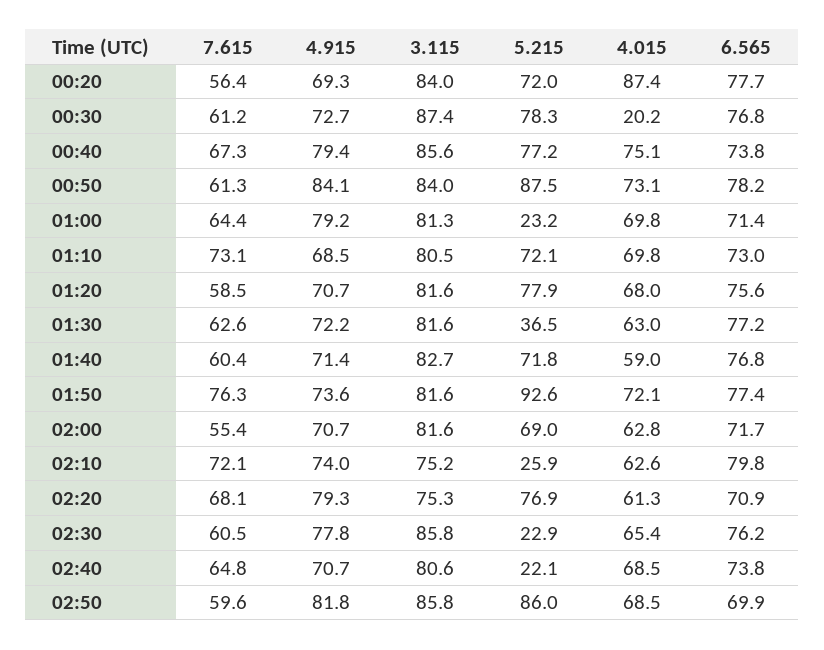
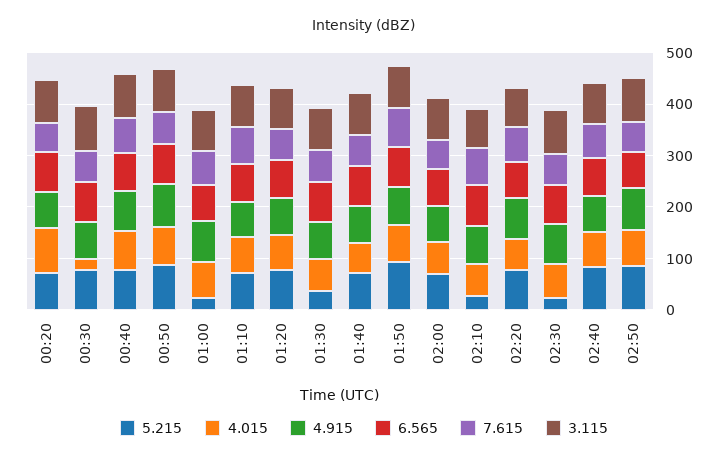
5.215, 02:40: 22.1 -> 80

